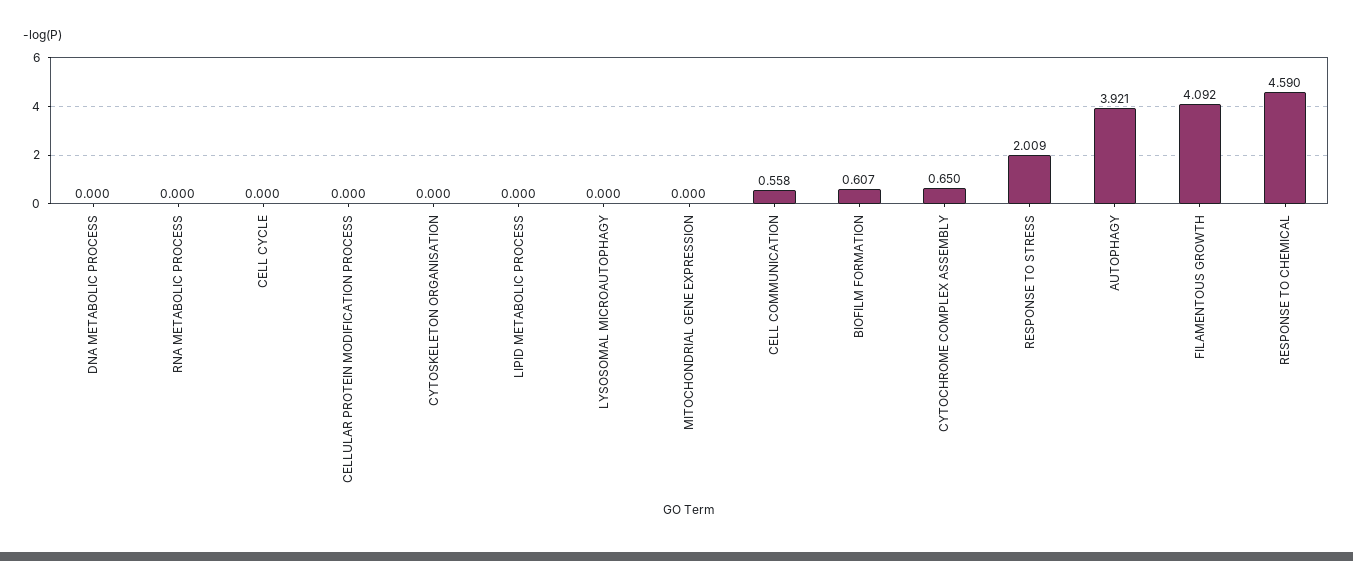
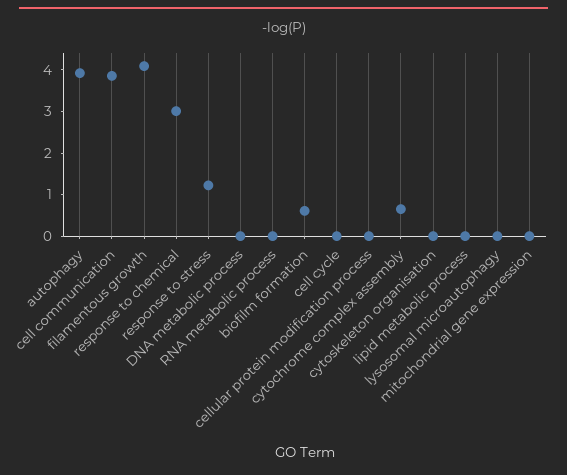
CELL COMMUNICATION: 0.558 -> 3.8
RESPONSE TO STRESS: 2.009 -> 1.2
RESPONSE TO CHEMICAL: 4.59 -> 3

